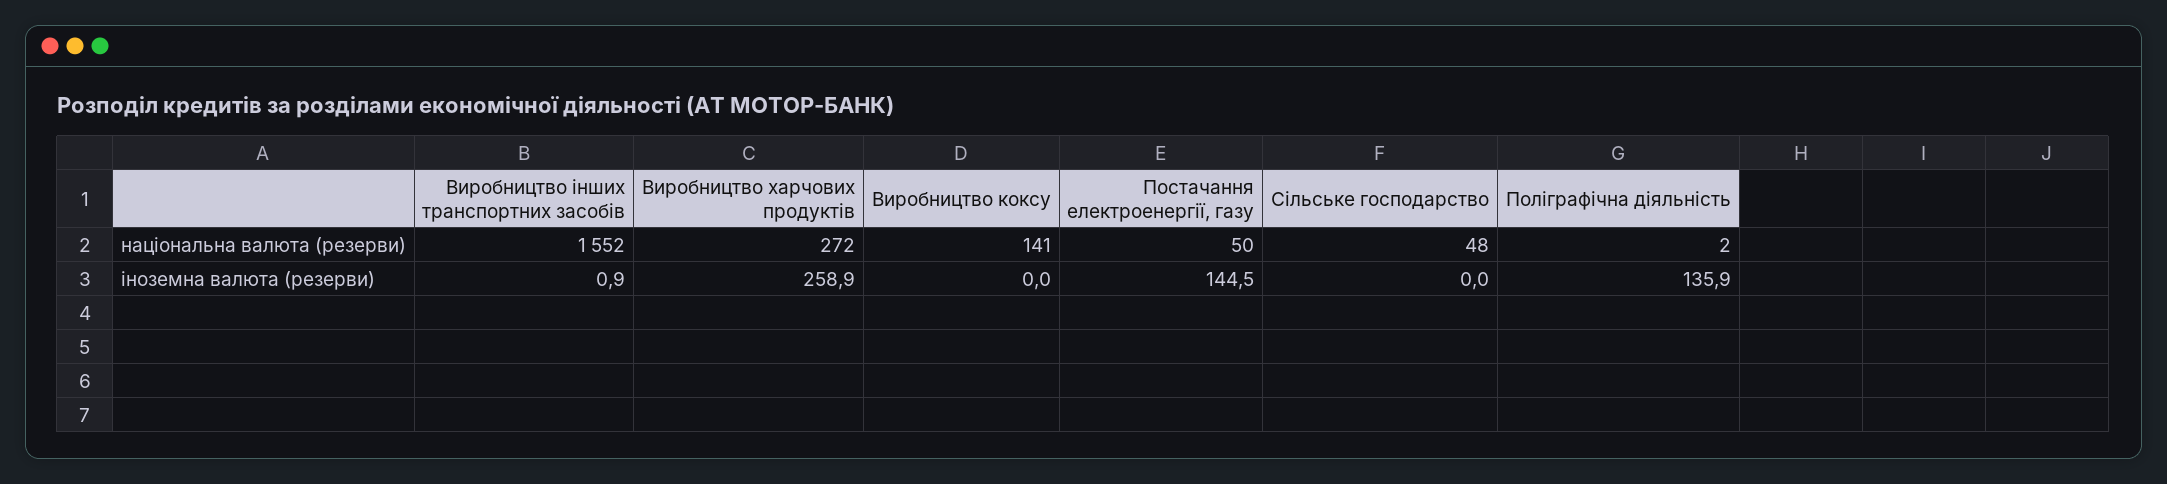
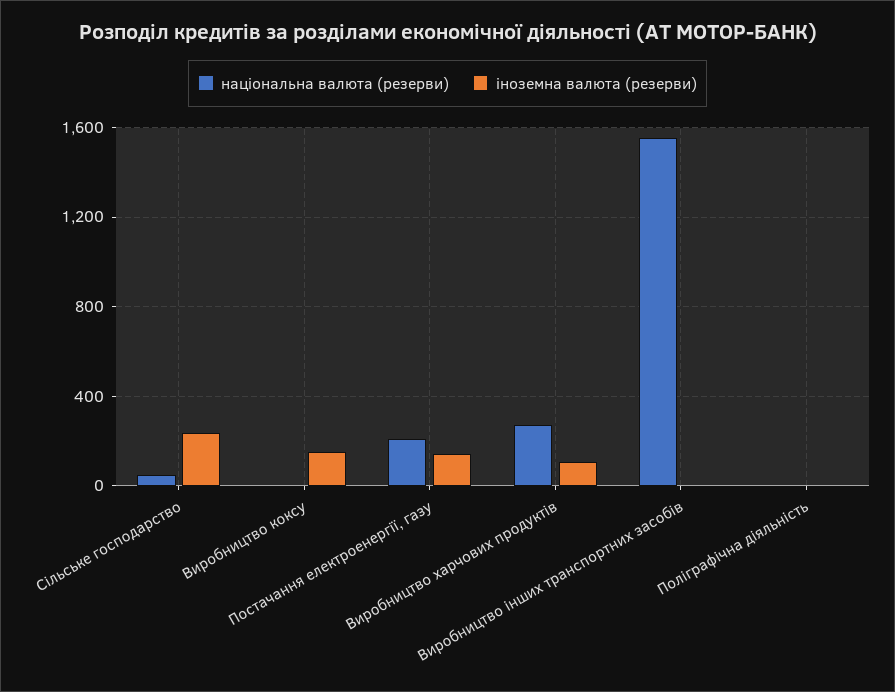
національна валюта (резерви), Виробництво коксу: 141 -> 0
національна валюта (резерви), Постачання електроенергії, газу: 50 -> 200
іноземна валюта (резерви), Виробництво харчових продуктів: 258.9 -> 100
іноземна валюта (резерви), Виробництво коксу: 0 -> 150
іноземна валюта (резерви), Сільське господарство: 0 -> 250
іноземна валюта (резерви), Поліграфічна діяльність: 135.9 -> 0

